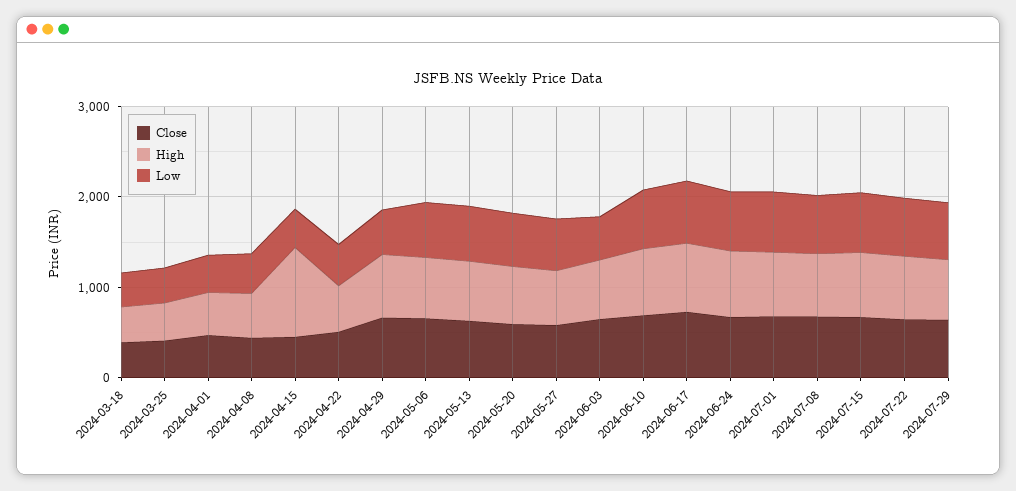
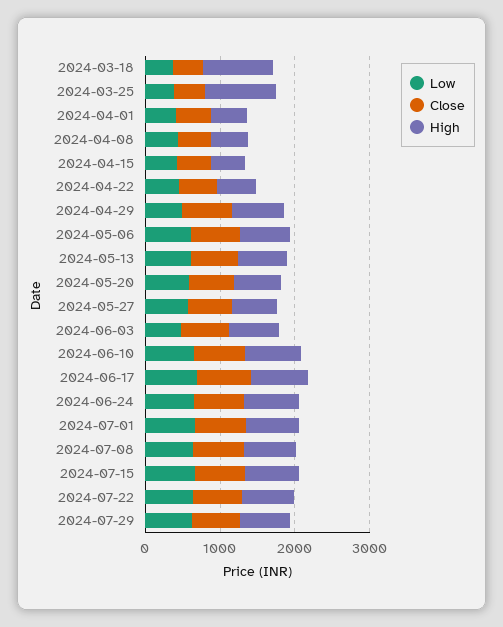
High, 2024-03-18: 400 -> 1000
High, 2024-03-25: 400 -> 1000
High, 2024-04-15: 1000 -> 400

